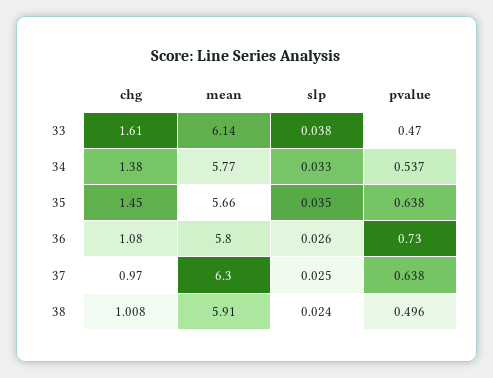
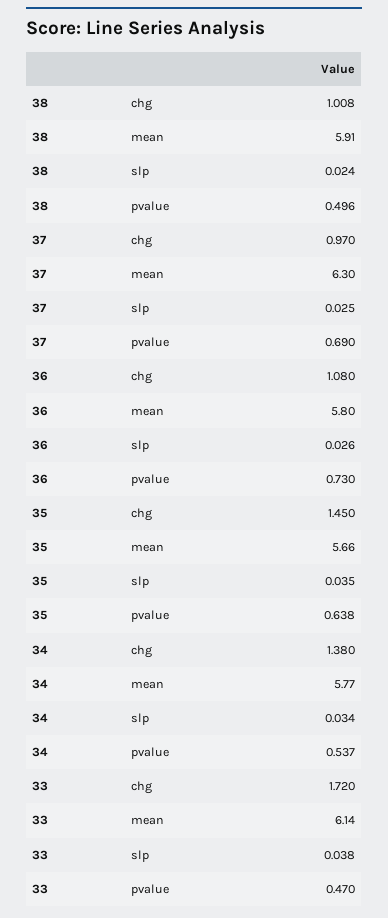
chg, 33: 1.61 -> 1.72
slp, 34: 0.033 -> 0.034
pvalue, 37: 0.638 -> 0.69

